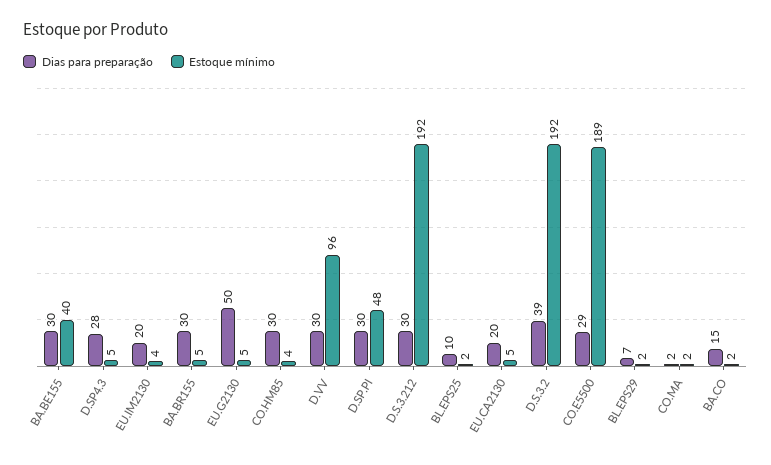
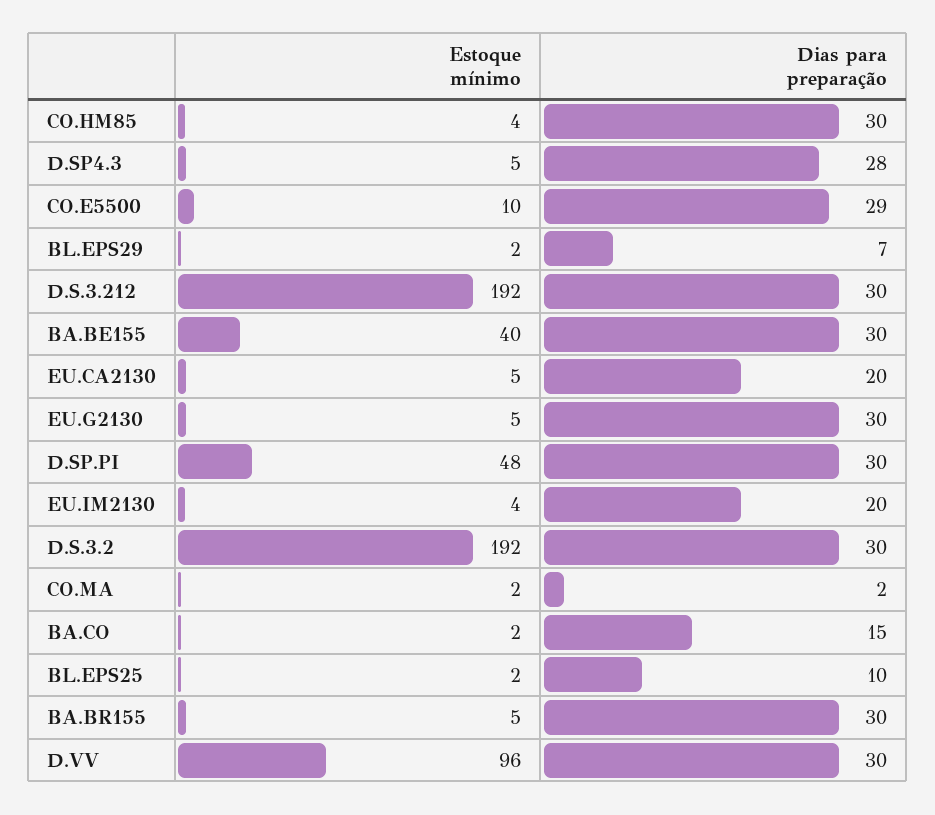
Dias para preparação, EU.G2130: 50 -> 30
Dias para preparação, D.S.3.2: 39 -> 30
Estoque mínimo, CO.E5500: 189 -> 10

